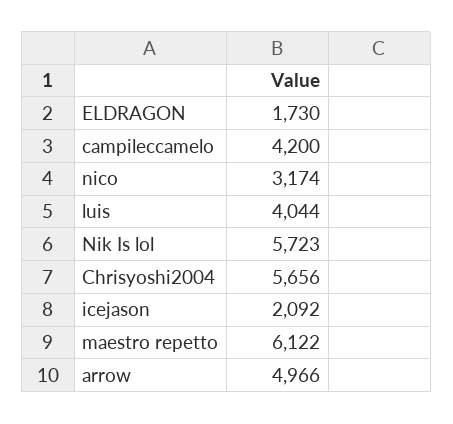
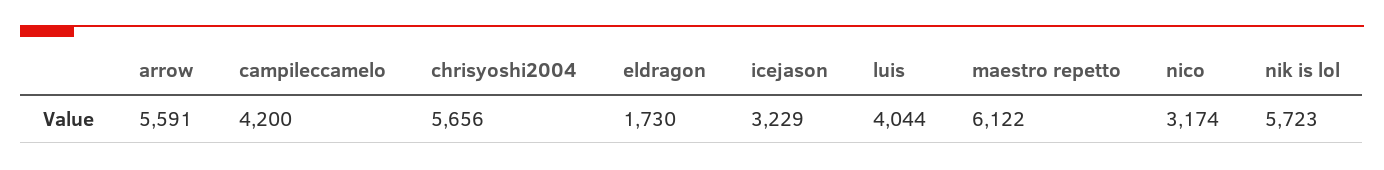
icejason: 2092 -> 3229
arrow: 4966 -> 5591

